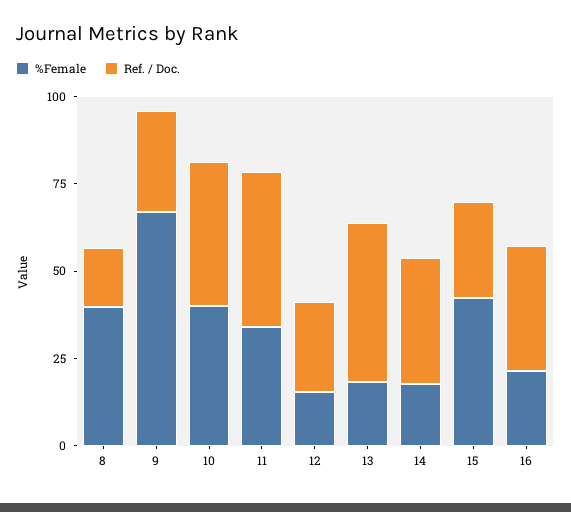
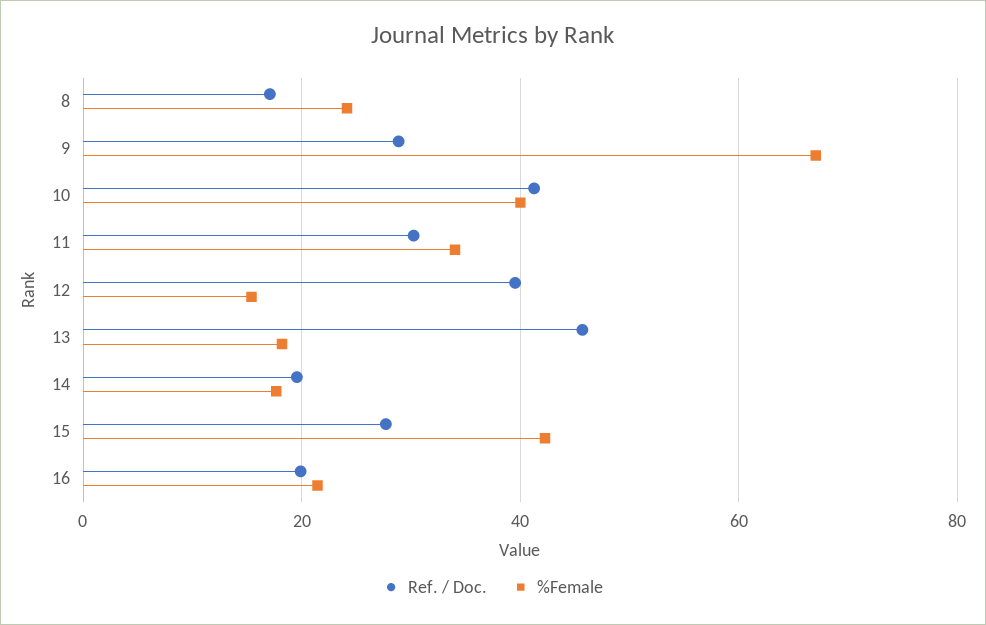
%Female, 8: 40 -> 24
Ref. / Doc., 11: 45 -> 30
Ref. / Doc., 12: 25 -> 40
Ref. / Doc., 14: 35 -> 20
Ref. / Doc., 16: 35 -> 20

